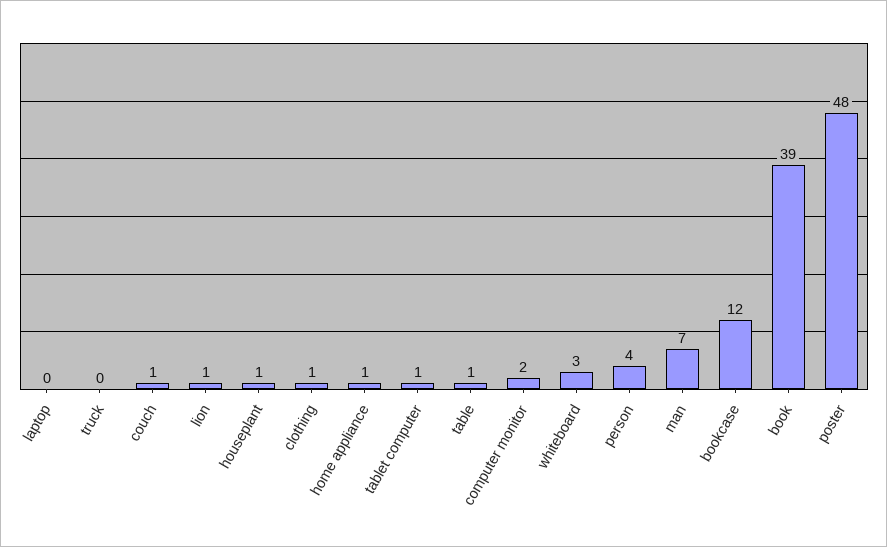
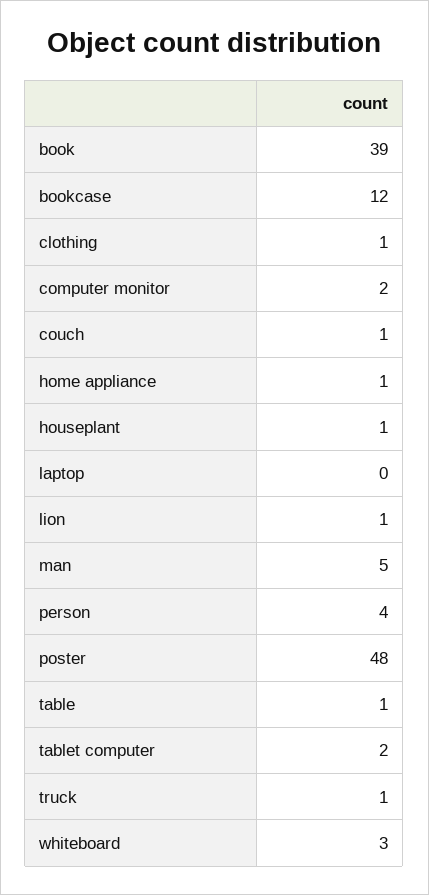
truck: 0 -> 1
tablet computer: 1 -> 2
man: 7 -> 5

